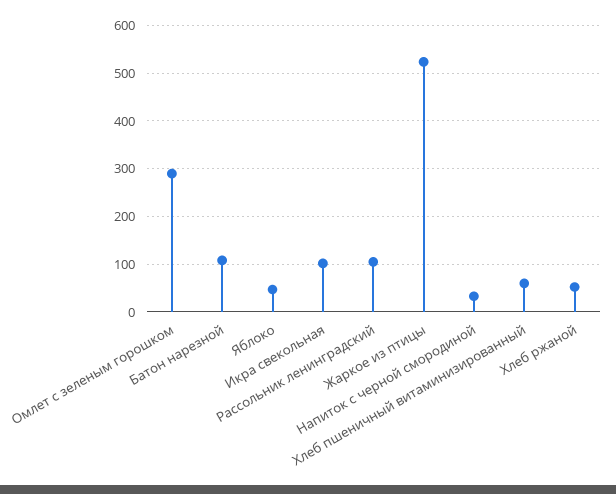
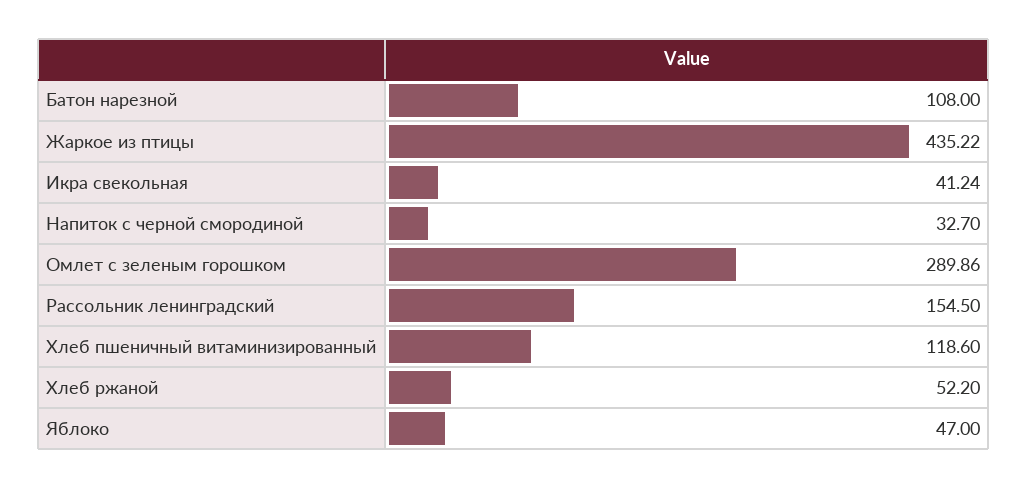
Икра свекольная: 100 -> 41.24
Рассольник ленинградский: 100 -> 154.5
Жаркое из птицы: 520 -> 435.22
Хлеб пшеничный витаминизированный: 60 -> 118.6

